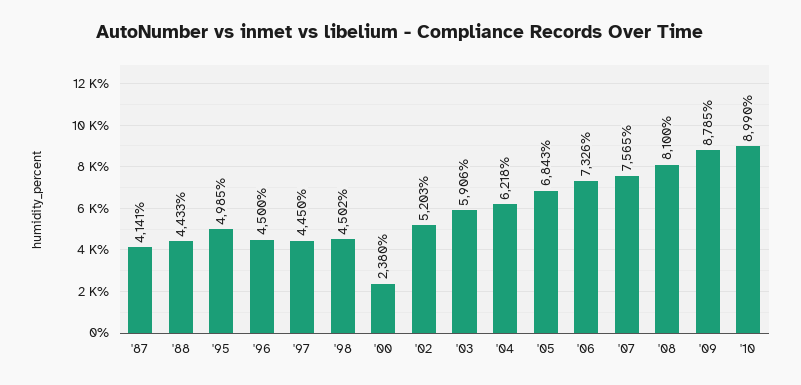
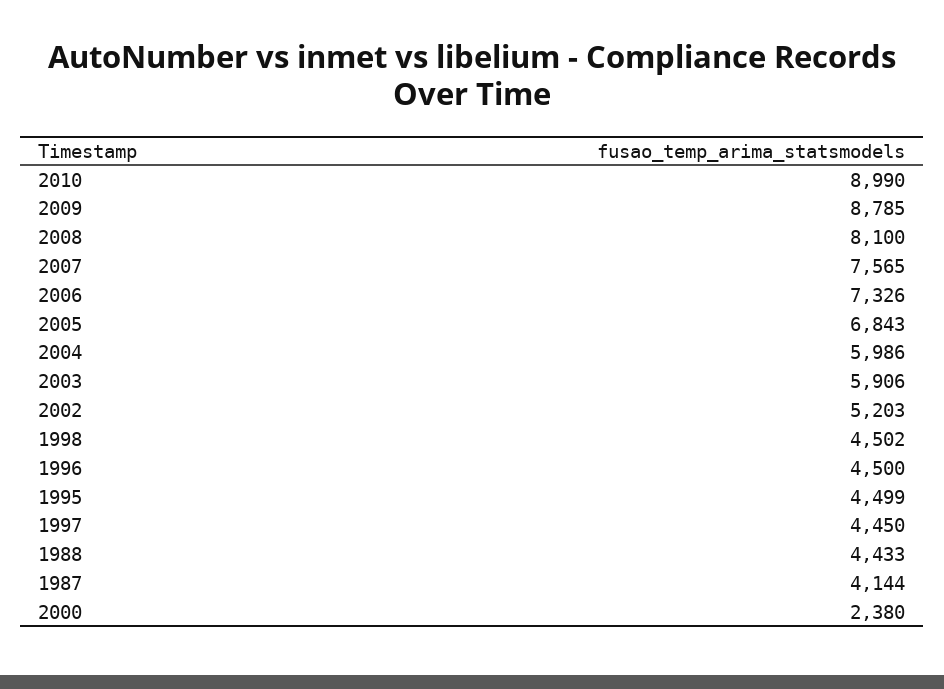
'87: 4141 -> 4144
'95: 4985 -> 4499
'04: 6218 -> 5986

